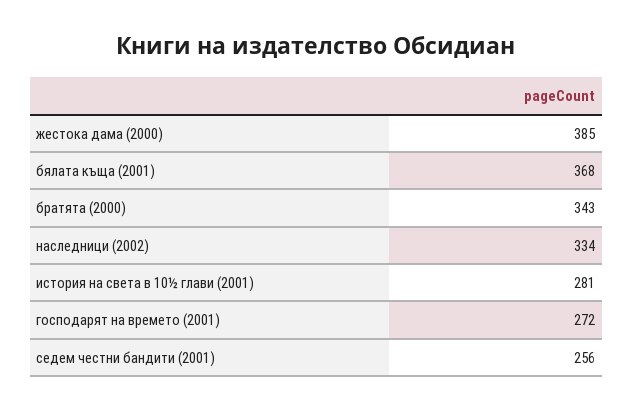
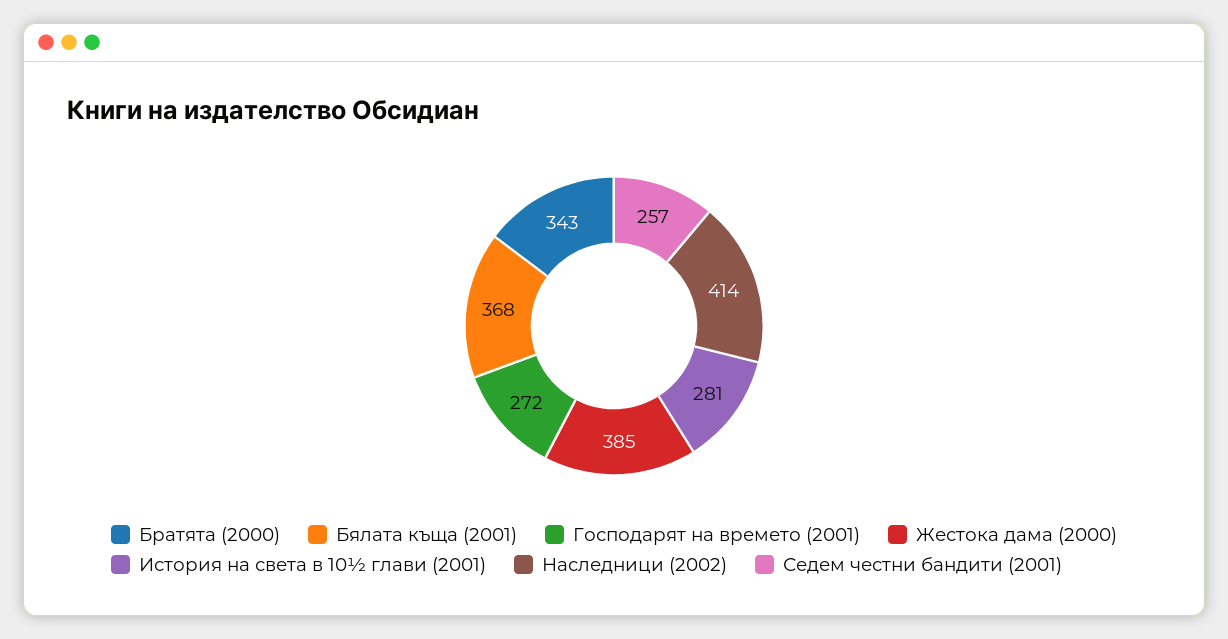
наследници (2002): 334 -> 414
седем честни бандити (2001): 256 -> 257

